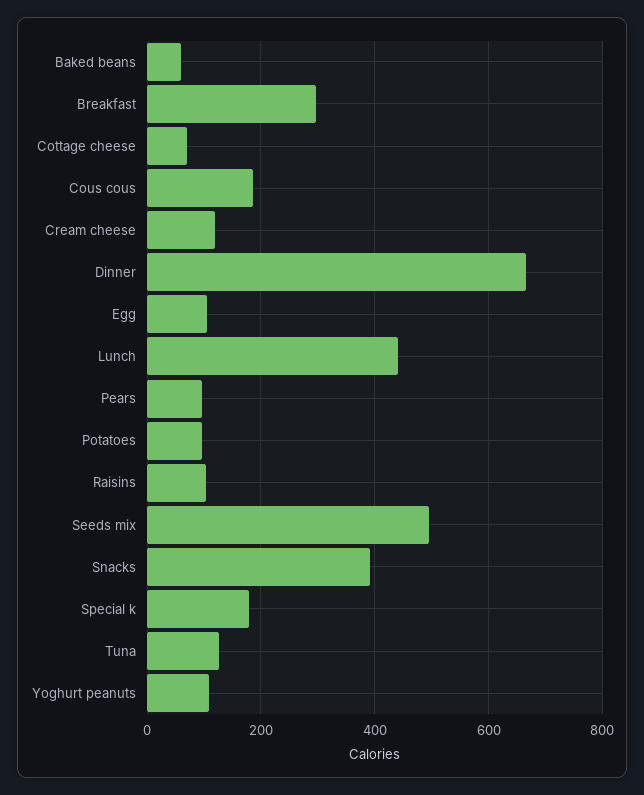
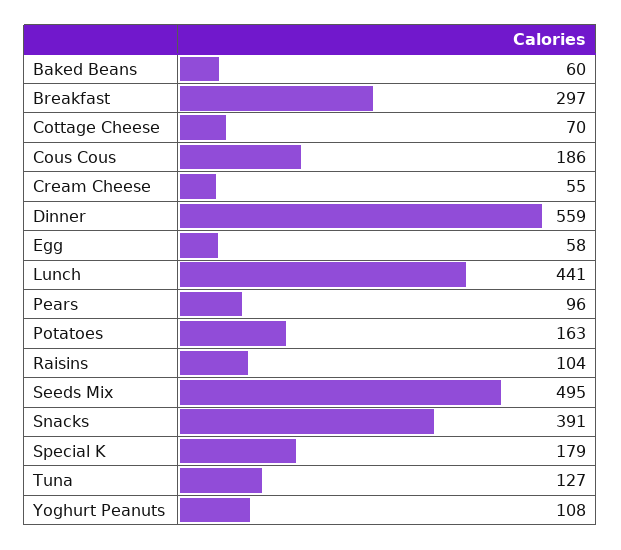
Cream cheese: 120 -> 55
Dinner: 660 -> 559
Egg: 100 -> 58
Potatoes: 100 -> 163

